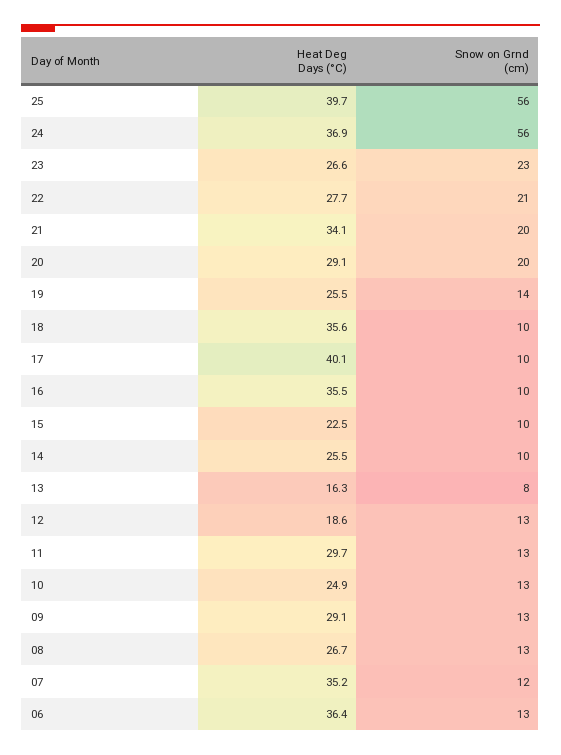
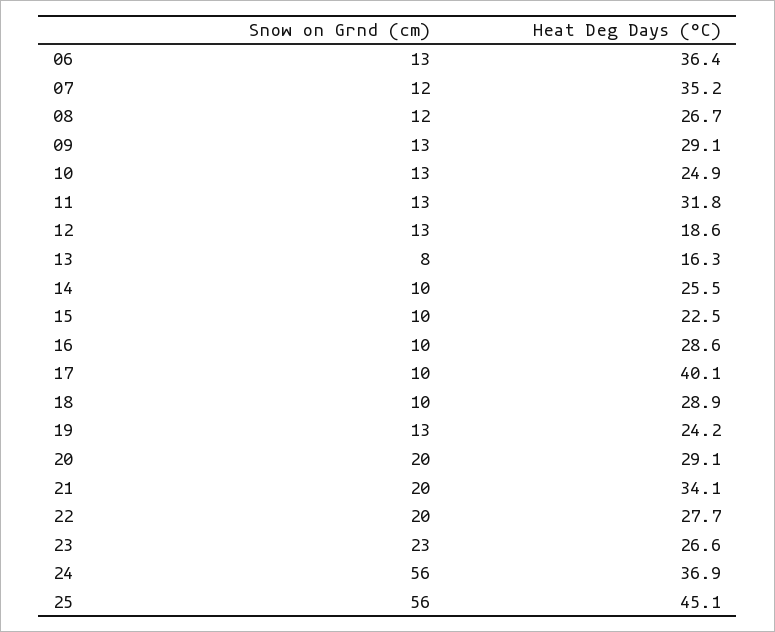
Heat Deg Days (°C), 25: 39.7 -> 45.1
Snow on Grnd (cm), 22: 21 -> 20
Heat Deg Days (°C), 19: 25.5 -> 24.2
Snow on Grnd (cm), 19: 14 -> 13
Heat Deg Days (°C), 18: 35.6 -> 28.9
Heat Deg Days (°C), 16: 35.5 -> 28.6
Heat Deg Days (°C), 11: 29.7 -> 31.8
Snow on Grnd (cm), 08: 13 -> 12

